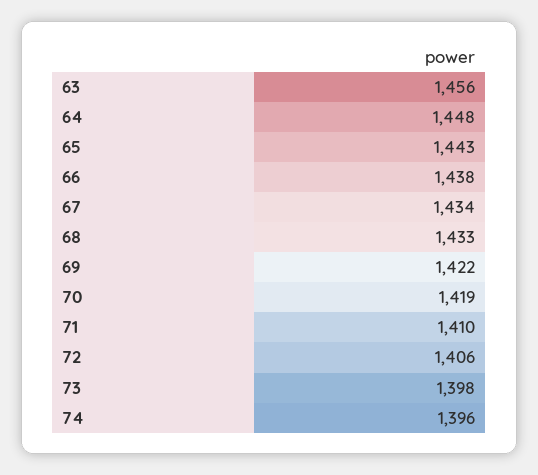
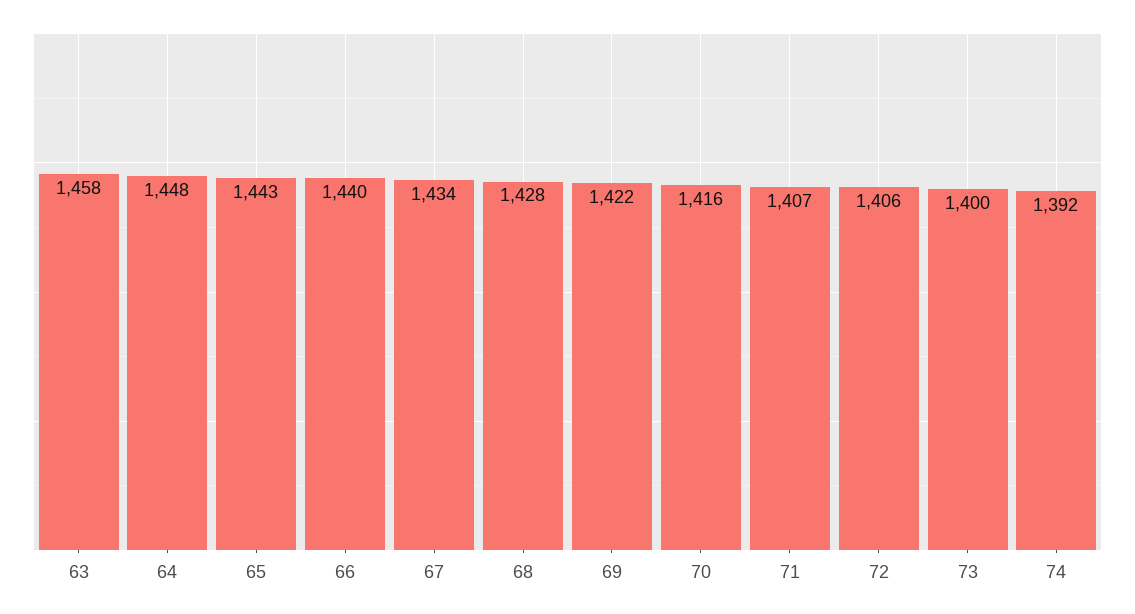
63: 1456 -> 1458
66: 1438 -> 1440
68: 1433 -> 1428
70: 1419 -> 1416
71: 1410 -> 1407
73: 1398 -> 1400
74: 1396 -> 1392

